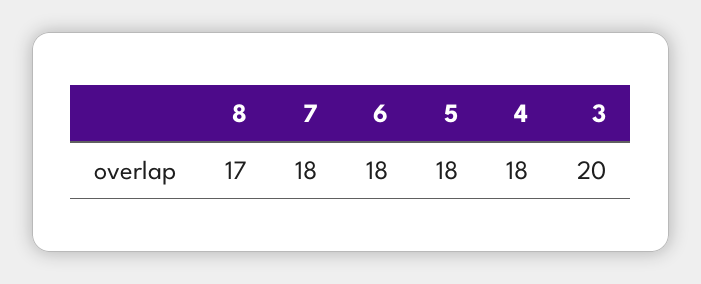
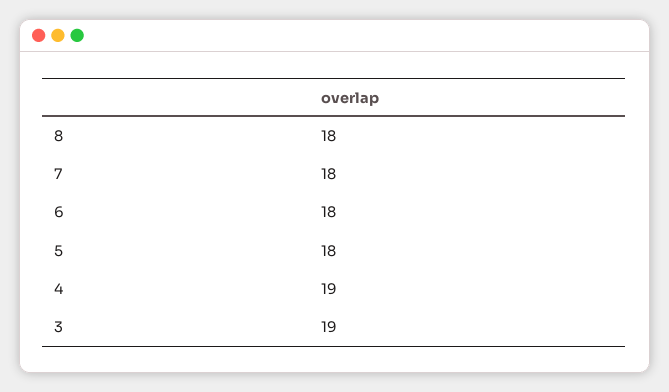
8: 17 -> 18
4: 18 -> 19
3: 20 -> 19

